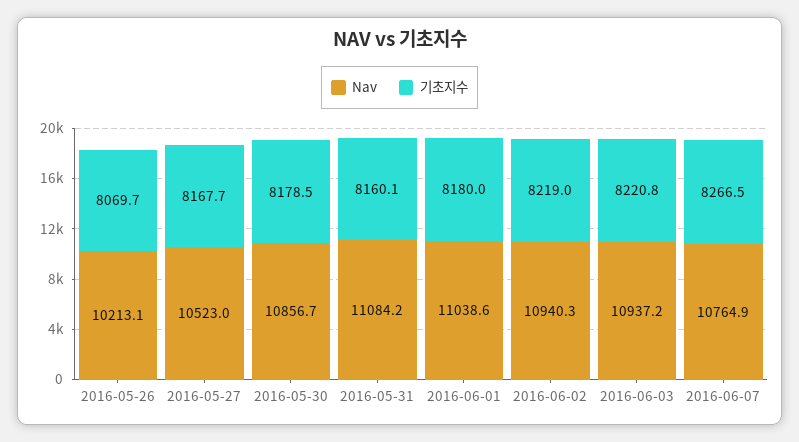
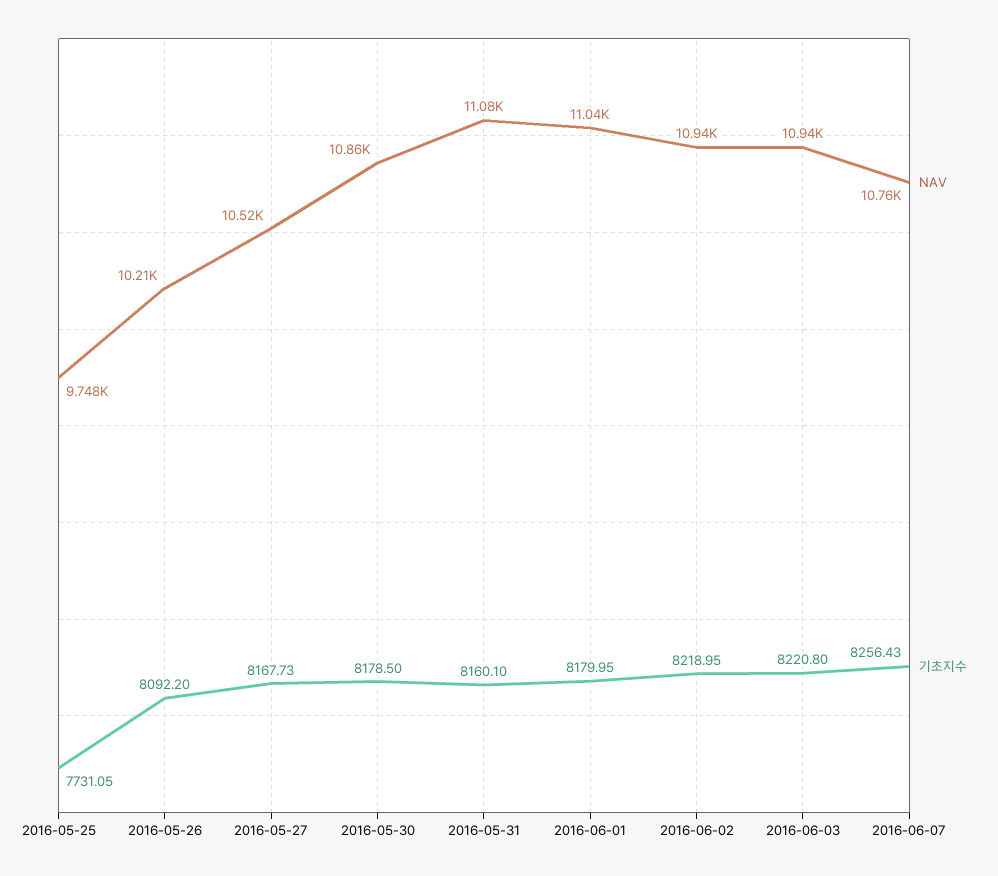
기초지수, 2016-05-26: 8069.7 -> 8092.2
기초지수, 2016-06-07: 8266.5 -> 8256.43
Nav, 2016-05-25: none -> 9748
기초지수, 2016-05-25: none -> 7731.05

